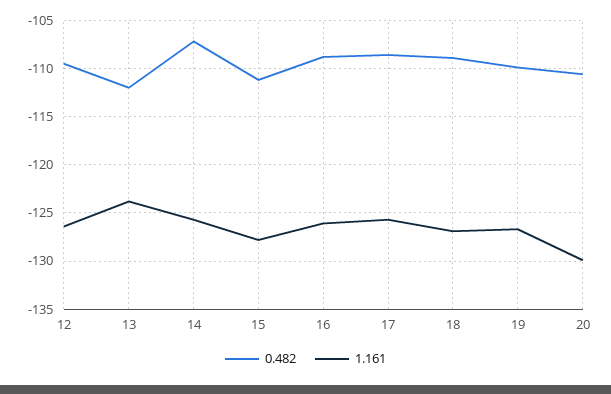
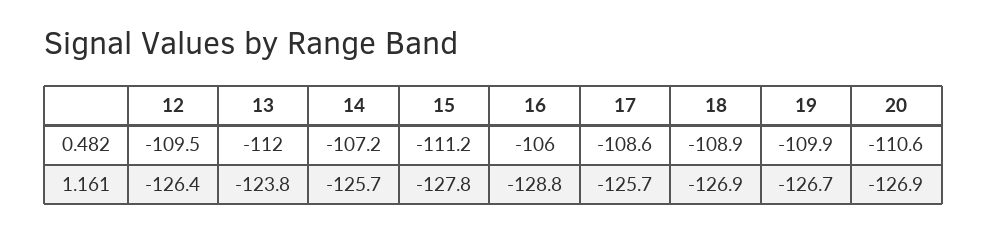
0.482, 16: -109 -> -106
1.161, 16: -126 -> -128.8
1.161, 20: -130 -> -126.9

